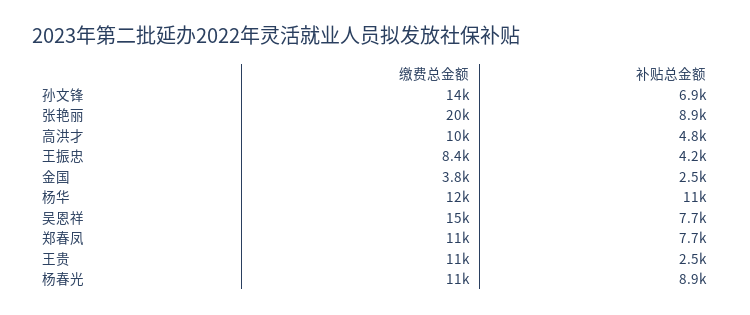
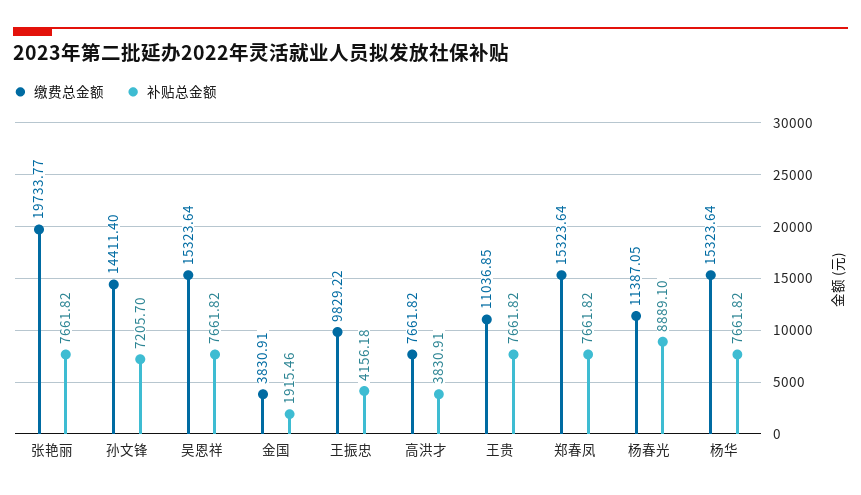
补贴总金额, 孙文锋: 6900 -> 7205.7
补贴总金额, 张艳丽: 8900 -> 7661.82
缴费总金额, 高洪才: 10000 -> 7661.82
补贴总金额, 高洪才: 4800 -> 3830.91
缴费总金额, 王振忠: 8400 -> 9829.22
补贴总金额, 金国: 2500 -> 1915.46
缴费总金额, 杨华: 12000 -> 15323.64
补贴总金额, 杨华: 11000 -> 7661.82
缴费总金额, 郑春凤: 11000 -> 15323.64
补贴总金额, 王贵: 2500 -> 7661.82

